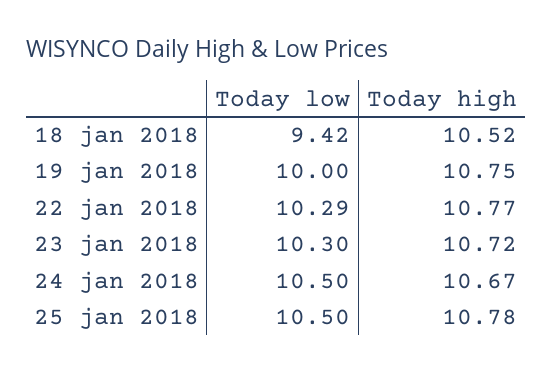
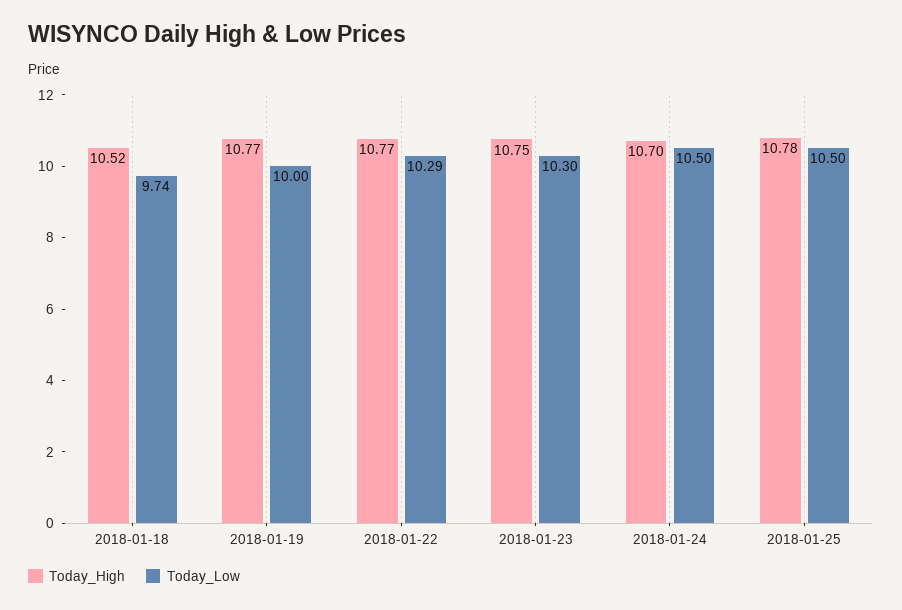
Today low, 18 jan 2018: 9.42 -> 9.74
Today high, 19 jan 2018: 10.75 -> 10.77
Today high, 23 jan 2018: 10.72 -> 10.75
Today high, 24 jan 2018: 10.67 -> 10.7

